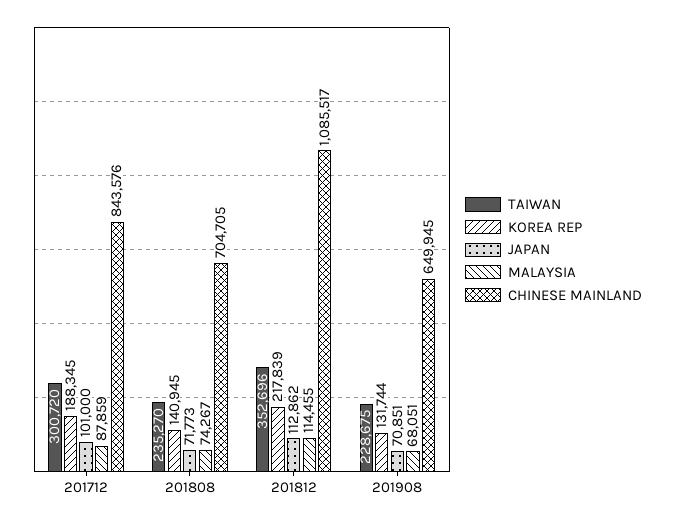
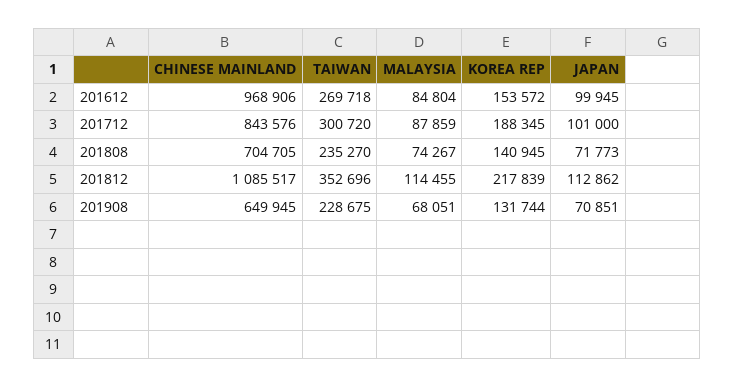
CHINESE MAINLAND, 201612: none -> 968906
TAIWAN, 201612: none -> 269718
MALAYSIA, 201612: none -> 84804
KOREA REP, 201612: none -> 153572
JAPAN, 201612: none -> 99945

